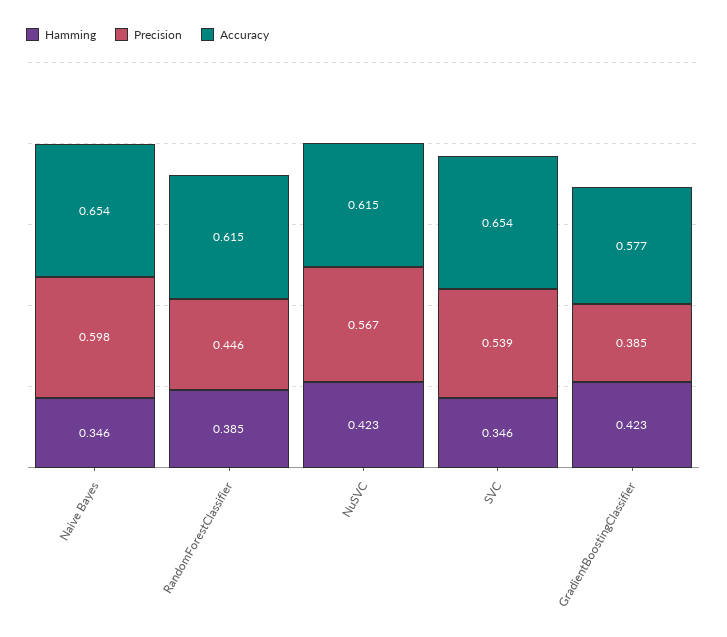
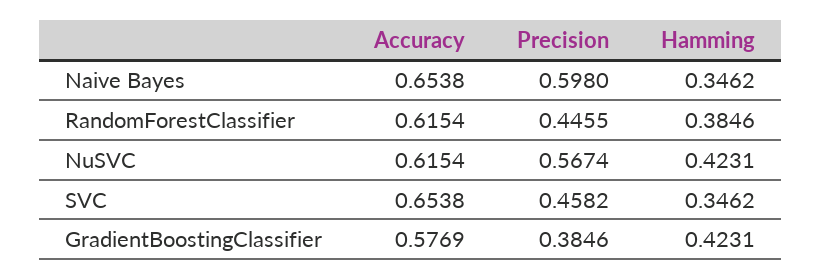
Precision, SVC: 0.539 -> 0.4582

